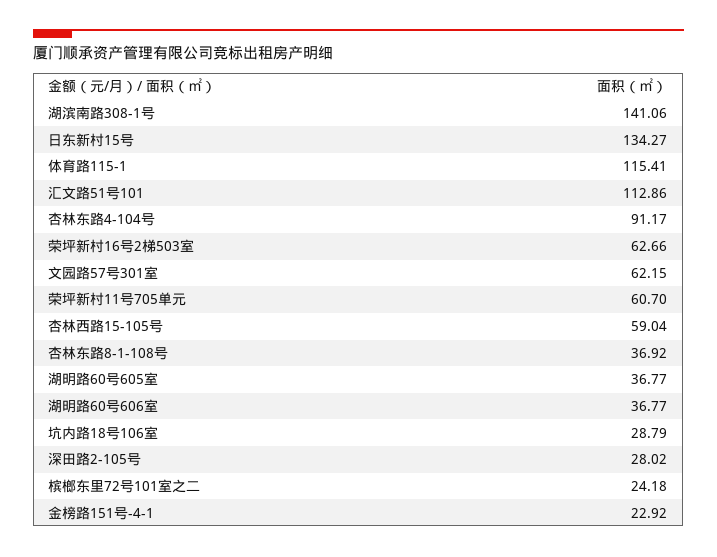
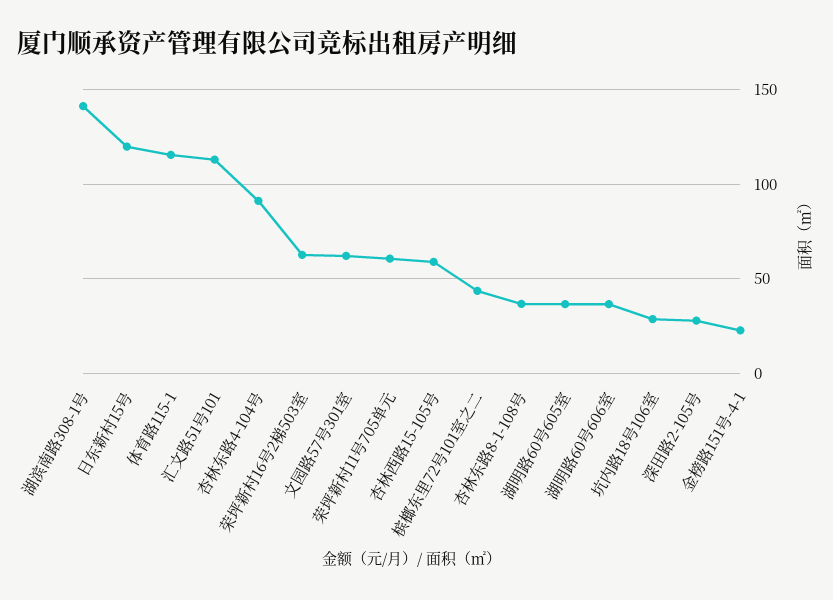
日东新村15号: 134.27 -> 120
槟榔东里72号101室之二: 24.18 -> 45

